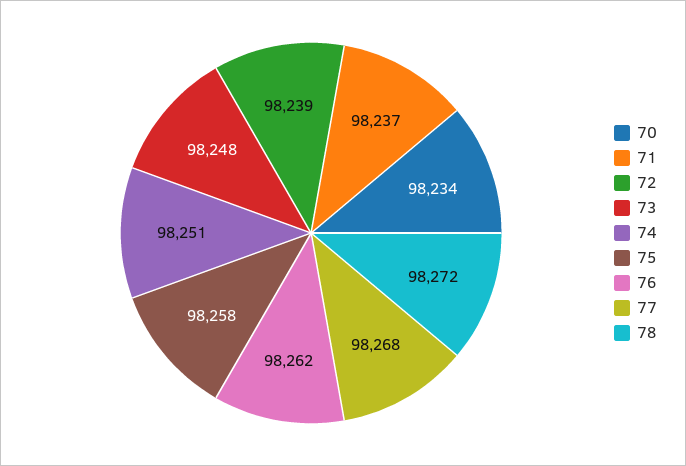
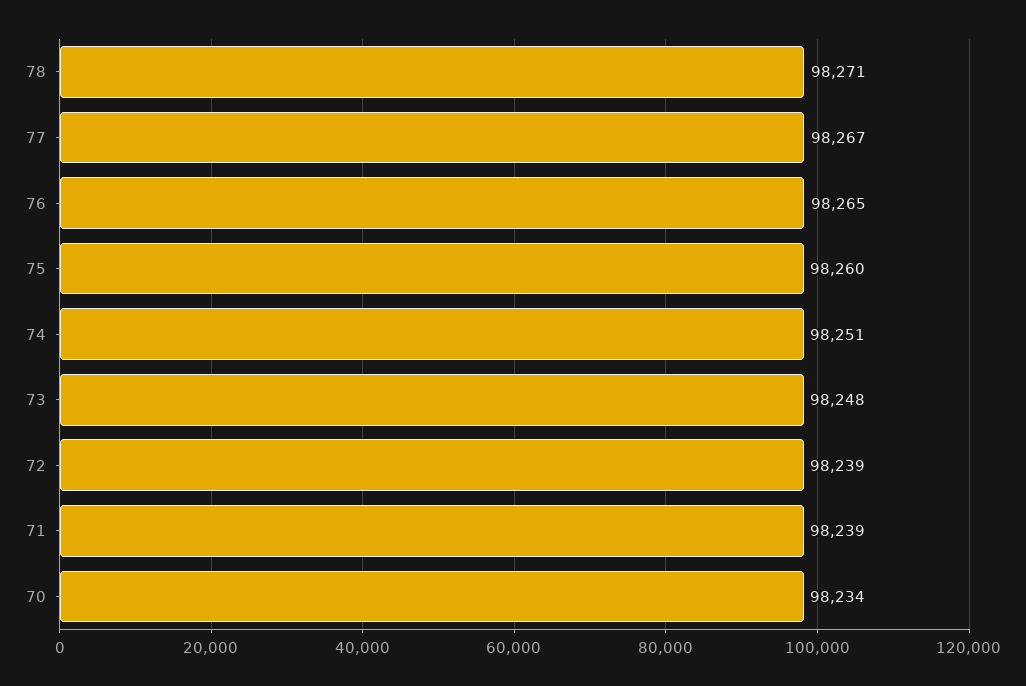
71: 98237 -> 98239
75: 98258 -> 98260
76: 98262 -> 98265
77: 98268 -> 98267
78: 98272 -> 98271

